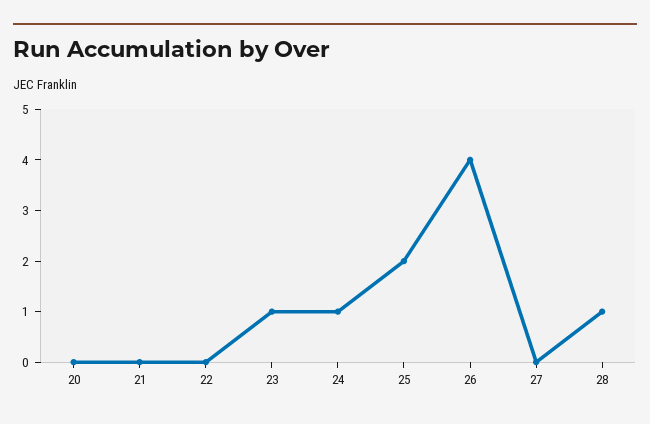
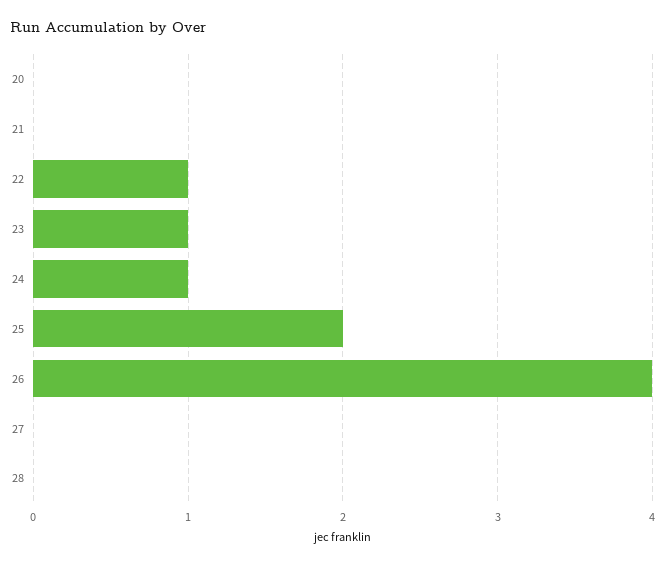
22: 0 -> 1
28: 1 -> 0

